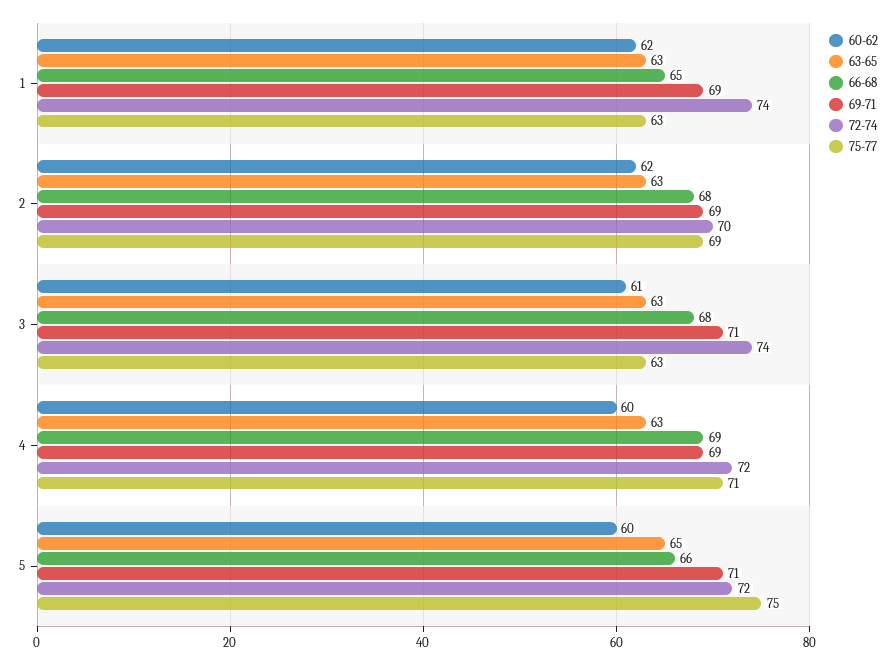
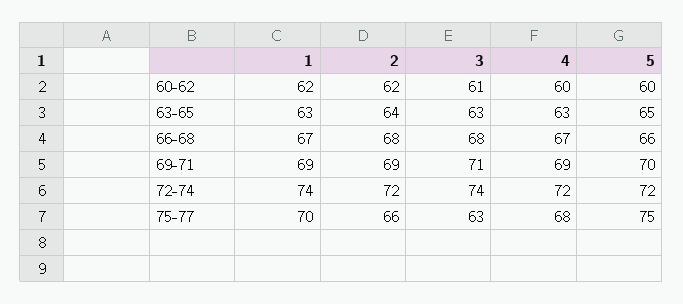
66-68, 1: 65 -> 67
75-77, 1: 63 -> 70
63-65, 2: 63 -> 64
72-74, 2: 70 -> 72
75-77, 2: 69 -> 66
66-68, 4: 69 -> 67
75-77, 4: 71 -> 68
69-71, 5: 71 -> 70

